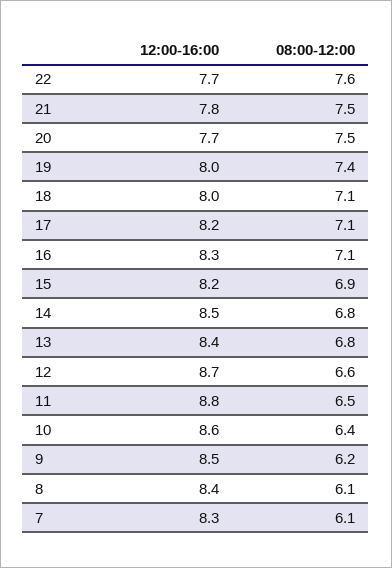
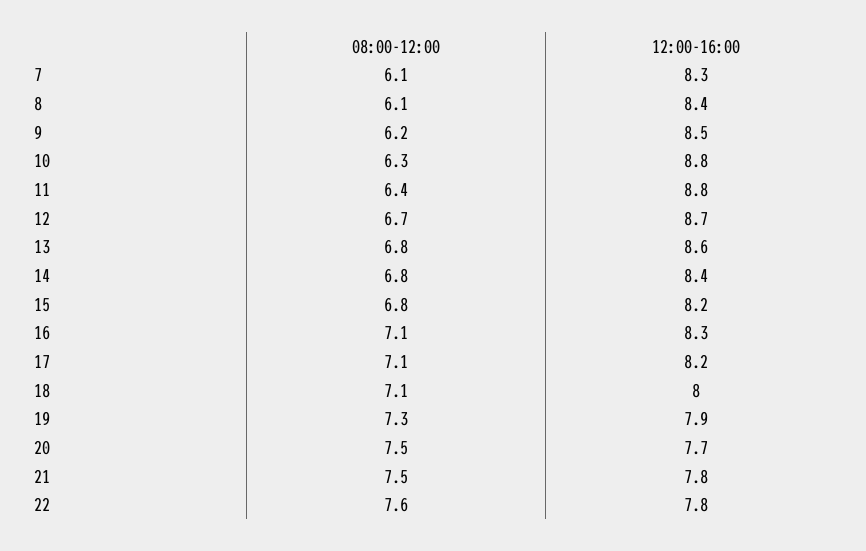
12:00-16:00, 22: 7.7 -> 7.8
12:00-16:00, 19: 8 -> 7.9
08:00-12:00, 19: 7.4 -> 7.3
08:00-12:00, 15: 6.9 -> 6.8
12:00-16:00, 14: 8.5 -> 8.4
12:00-16:00, 13: 8.4 -> 8.6
08:00-12:00, 12: 6.6 -> 6.7
08:00-12:00, 11: 6.5 -> 6.4
12:00-16:00, 10: 8.6 -> 8.8
08:00-12:00, 10: 6.4 -> 6.3

